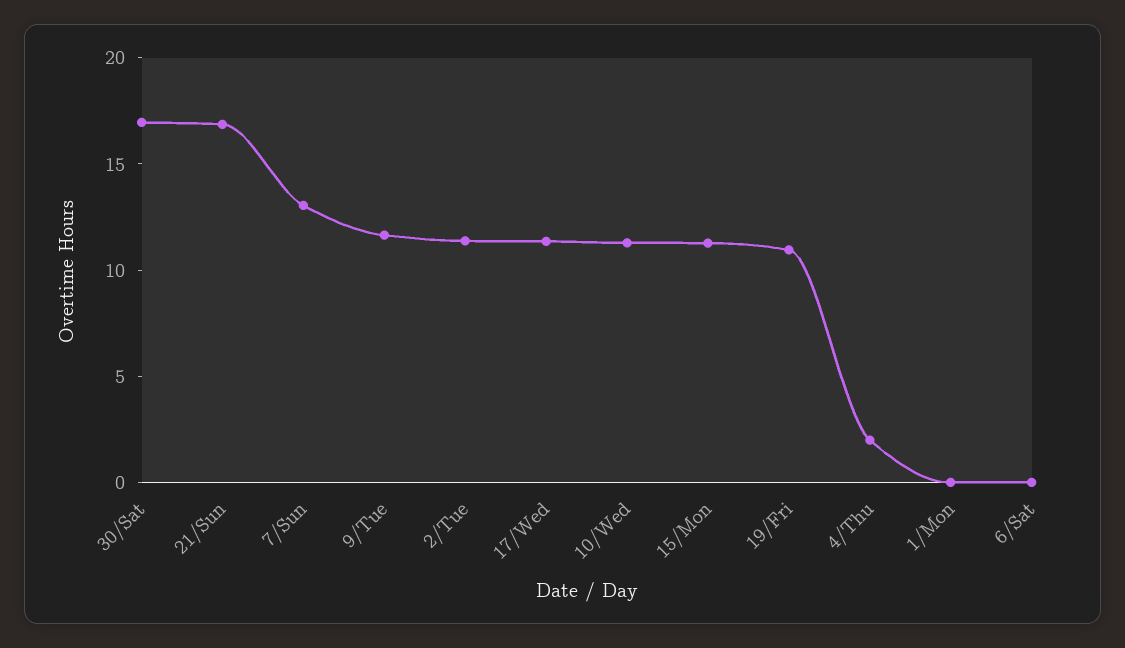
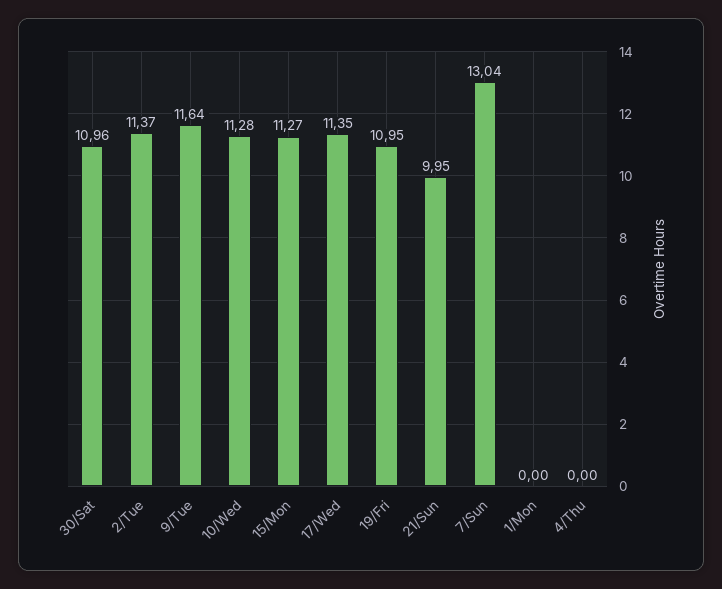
30/Sat: 17 -> 10.96
21/Sun: 17 -> 9.95
4/Thu: 2 -> 0
6/Sat: 0 -> none

